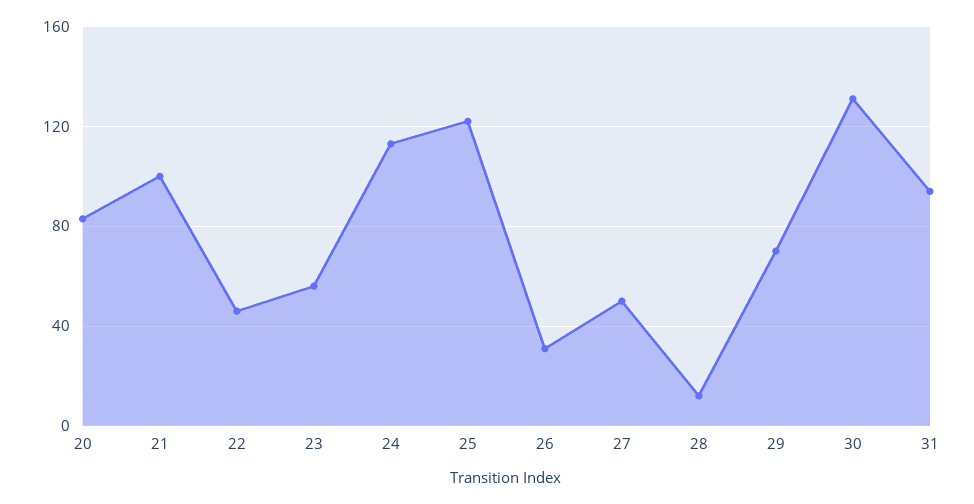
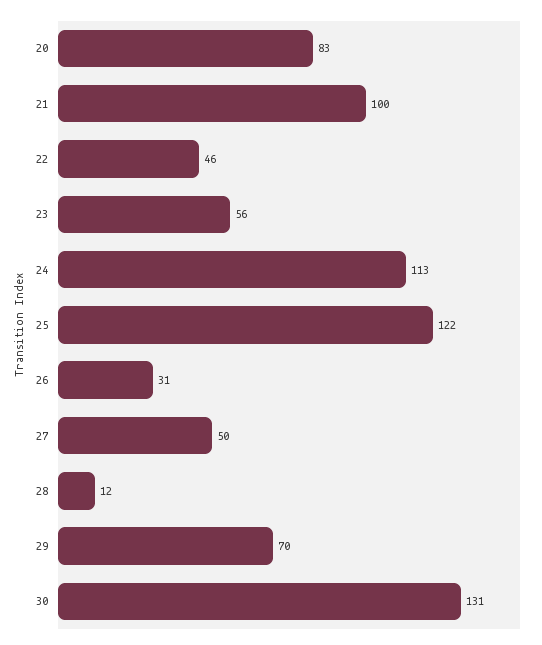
31: 95 -> none

